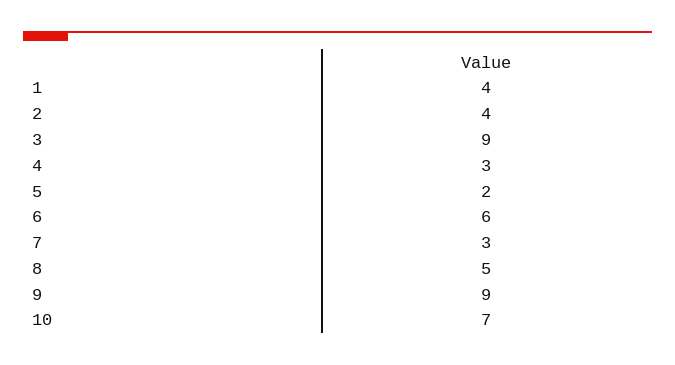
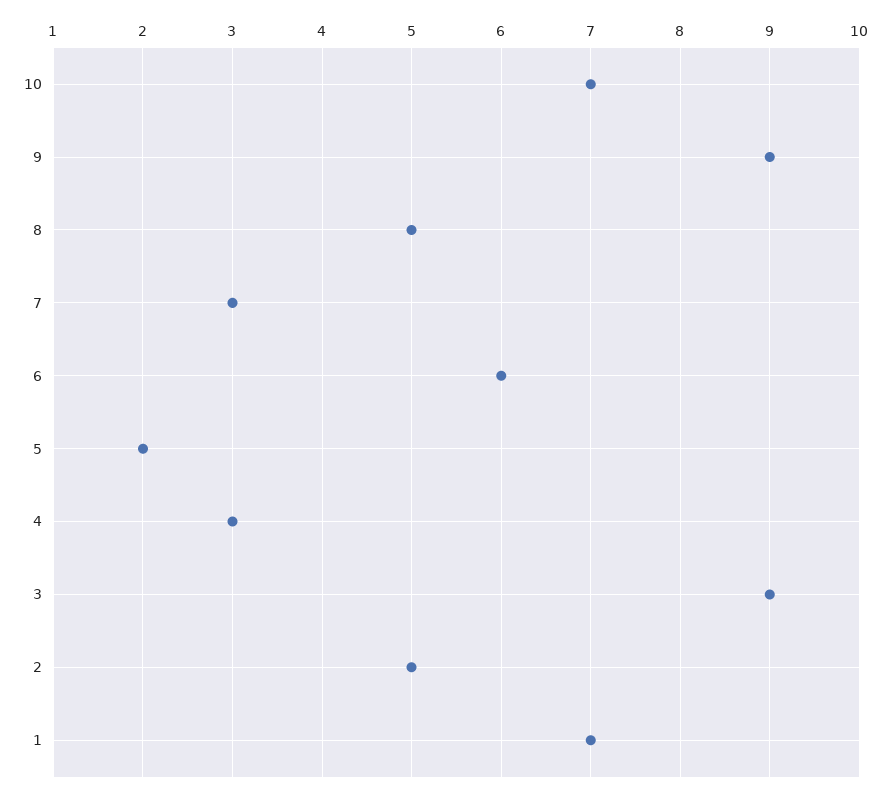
1: 4 -> 7
2: 4 -> 5

